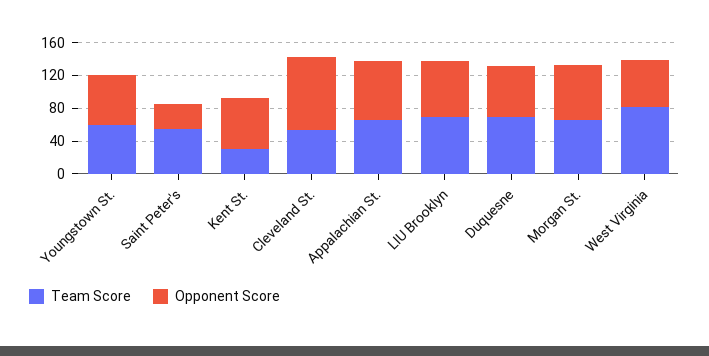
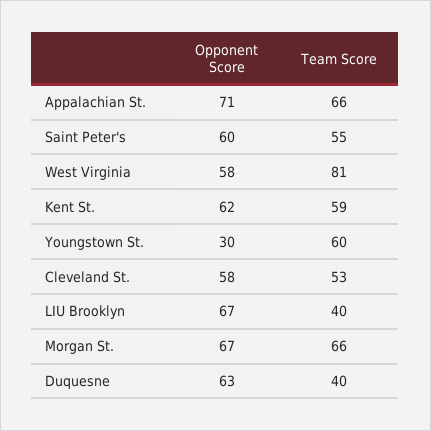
Opponent Score, Youngstown St.: 60 -> 30
Opponent Score, Saint Peter's: 30 -> 60
Team Score, Kent St.: 30 -> 59
Opponent Score, Cleveland St.: 90 -> 58
Team Score, LIU Brooklyn: 70 -> 40
Team Score, Duquesne: 70 -> 40

